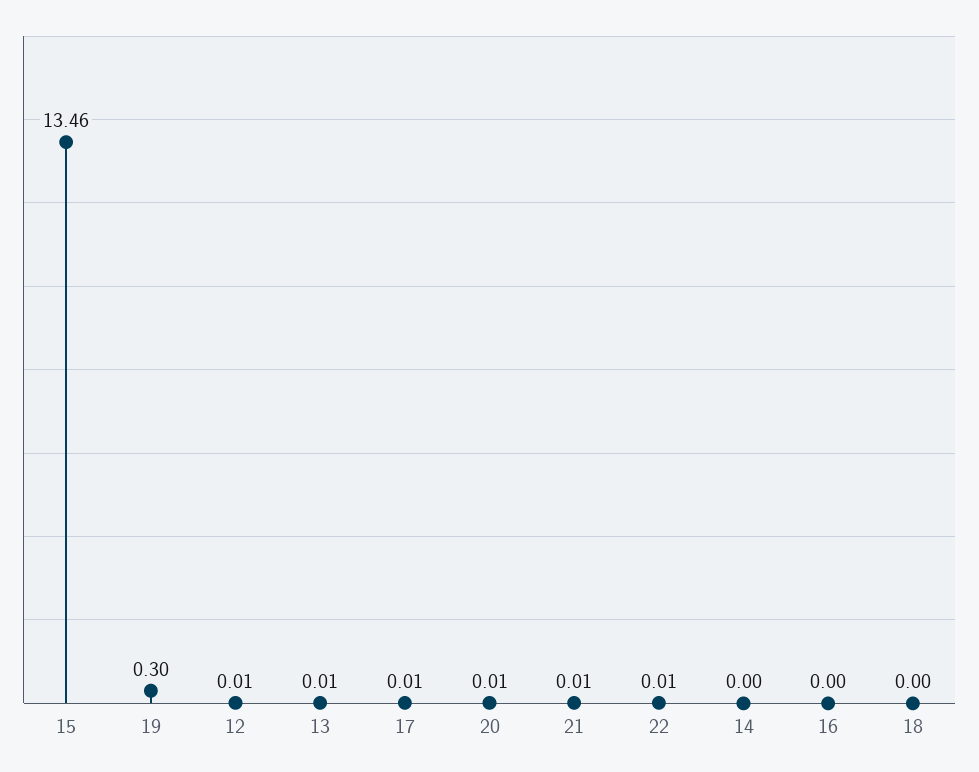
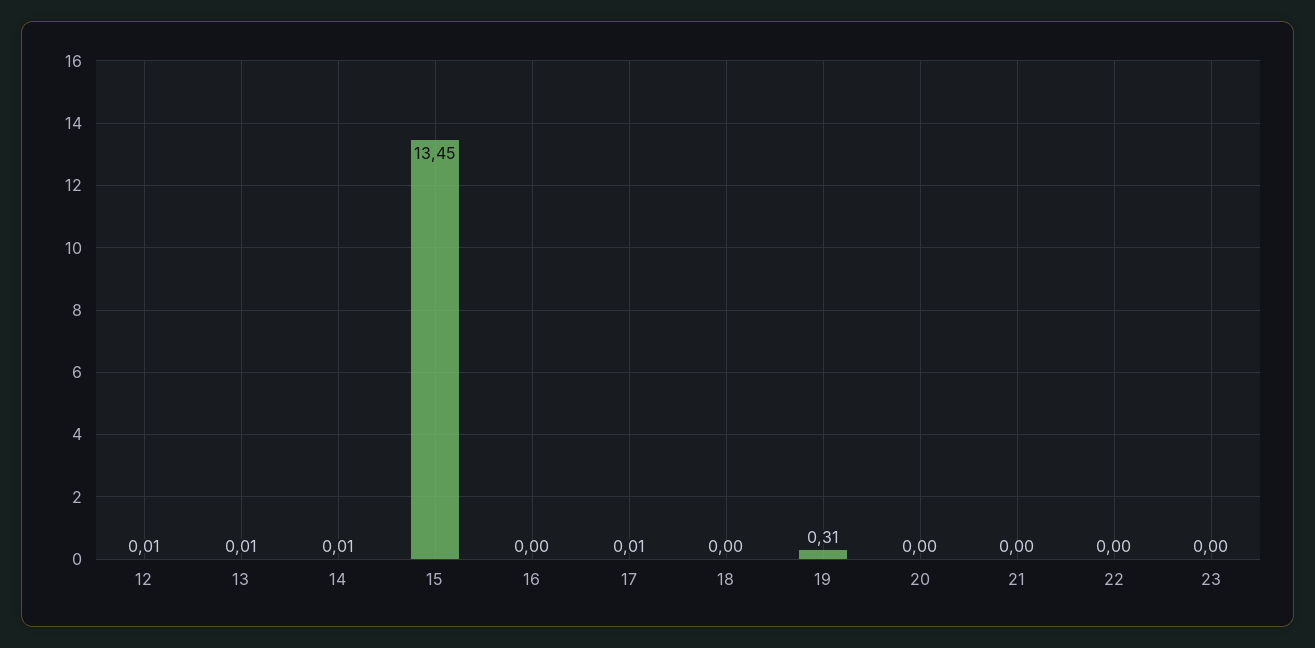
15: 13.46 -> 13.45
19: 0.3 -> 0.31
20: 0.01 -> 0
21: 0.01 -> 0
22: 0.01 -> 0
14: 0 -> 0.01
23: none -> 0

